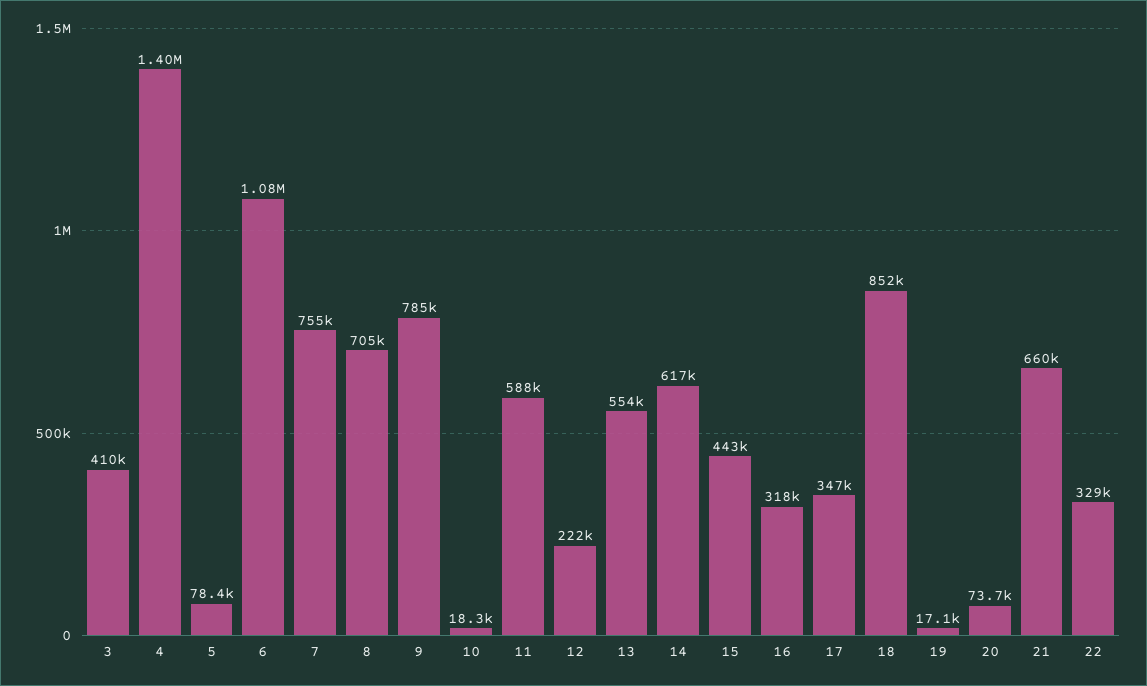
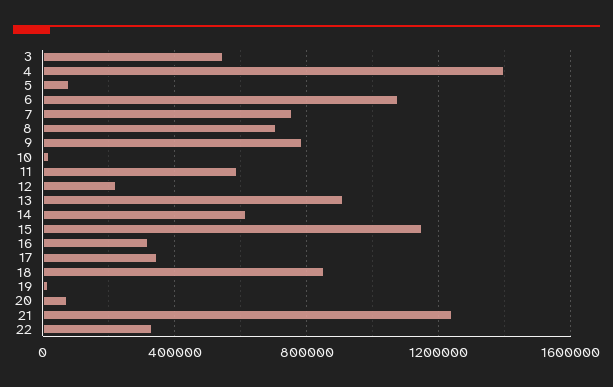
3: 410000 -> 550000
13: 554000 -> 900000
15: 443000 -> 1150000
21: 660000 -> 1250000

